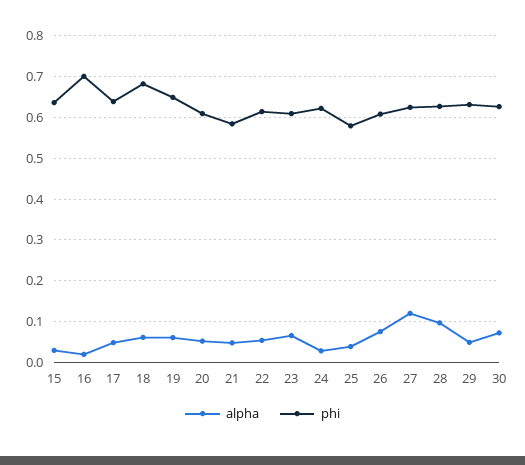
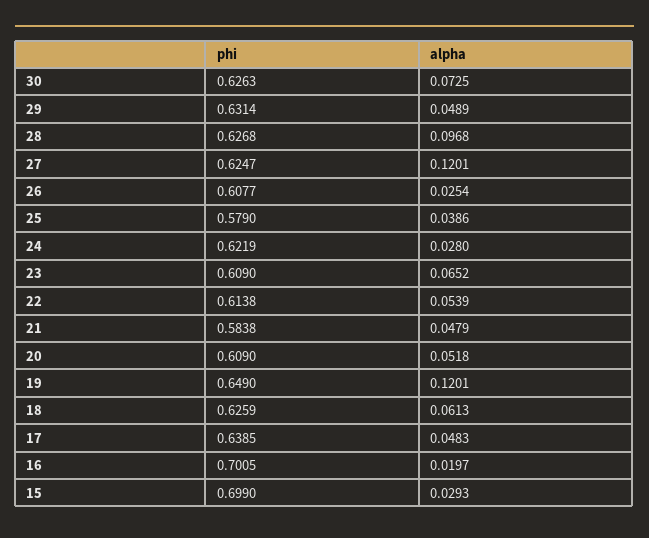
phi, 15: 0.64 -> 0.699
phi, 18: 0.68 -> 0.6259
alpha, 19: 0.06 -> 0.1201
alpha, 26: 0.08 -> 0.0254

